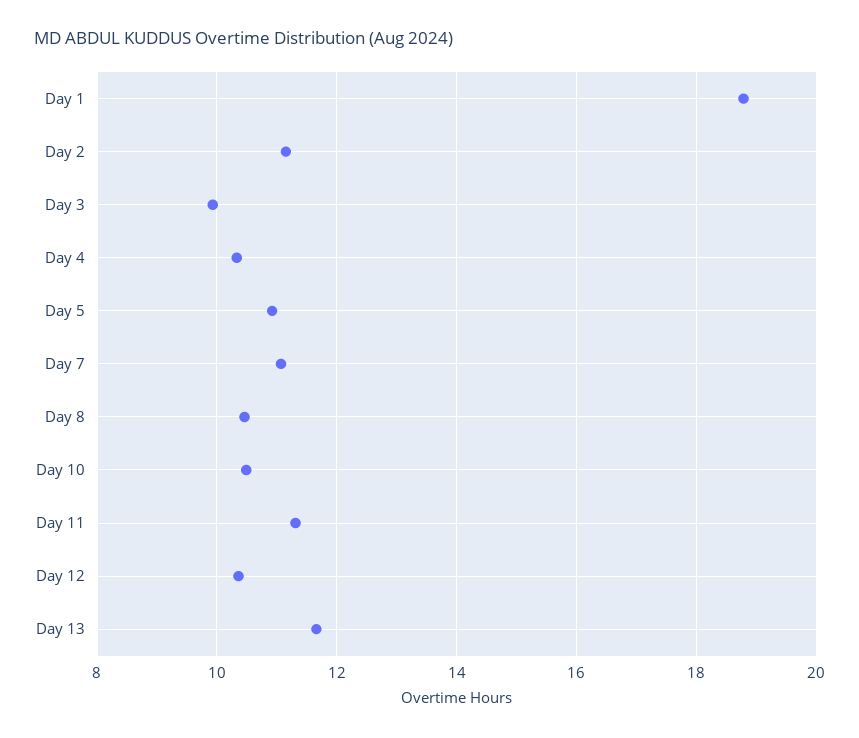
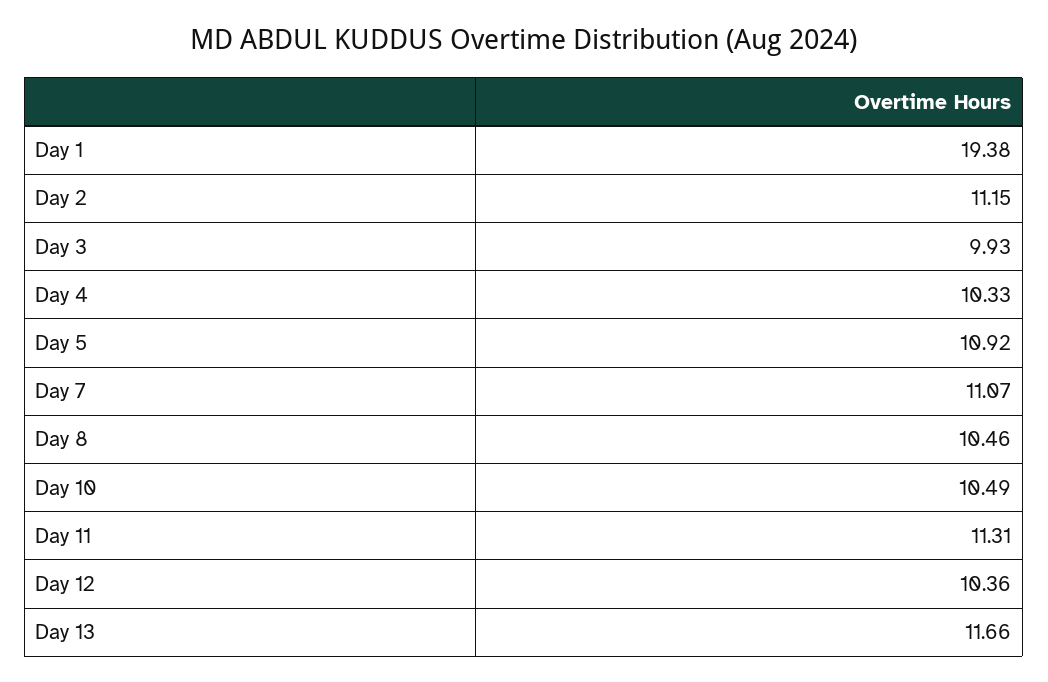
Day 1: 18.8 -> 19.38

